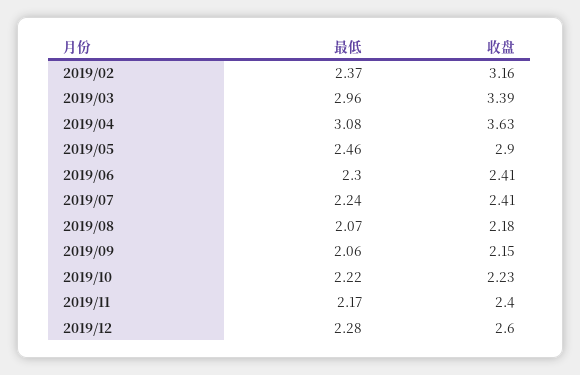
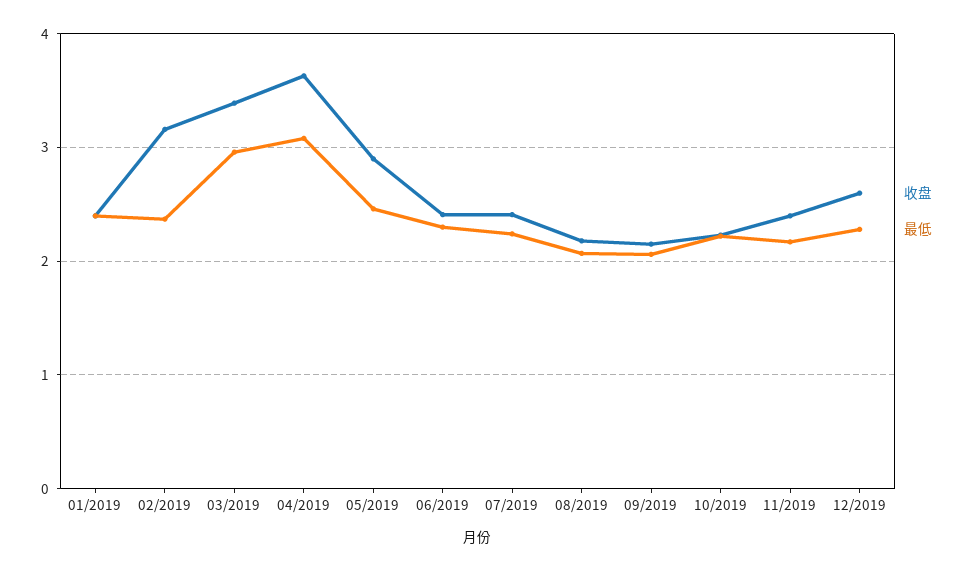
收盘, 01/2019: none -> 2.4
最低, 01/2019: none -> 2.4

